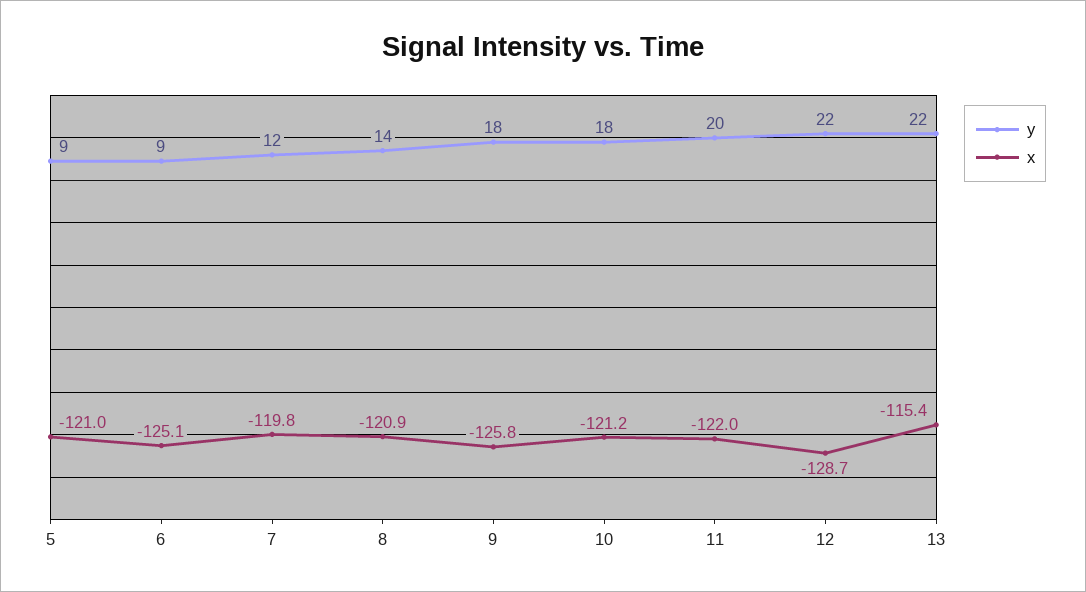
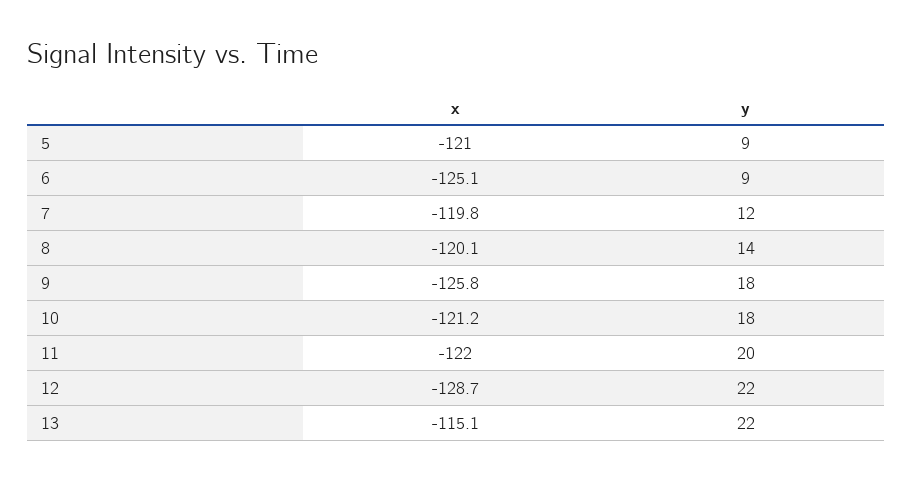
x, 8: -120.9 -> -120.1
x, 13: -115.4 -> -115.1

